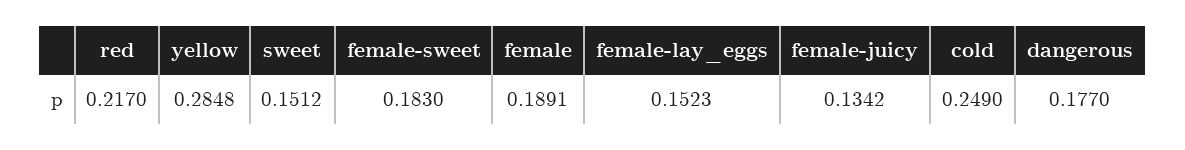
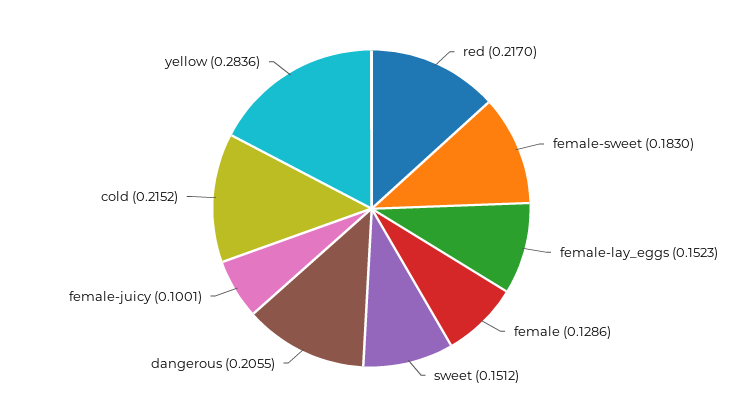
yellow: 0.2848 -> 0.2836
female: 0.1891 -> 0.1286
female-juicy: 0.1342 -> 0.1001
cold: 0.249 -> 0.2152
dangerous: 0.177 -> 0.2055

